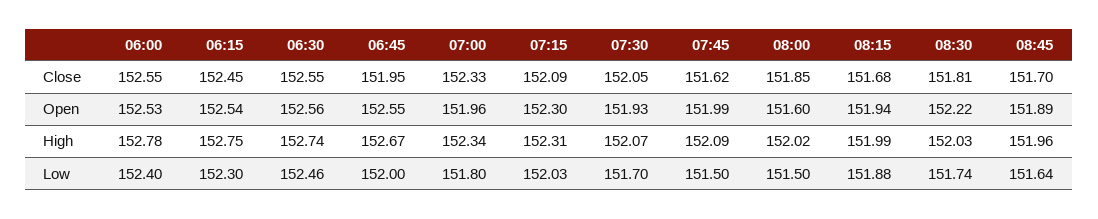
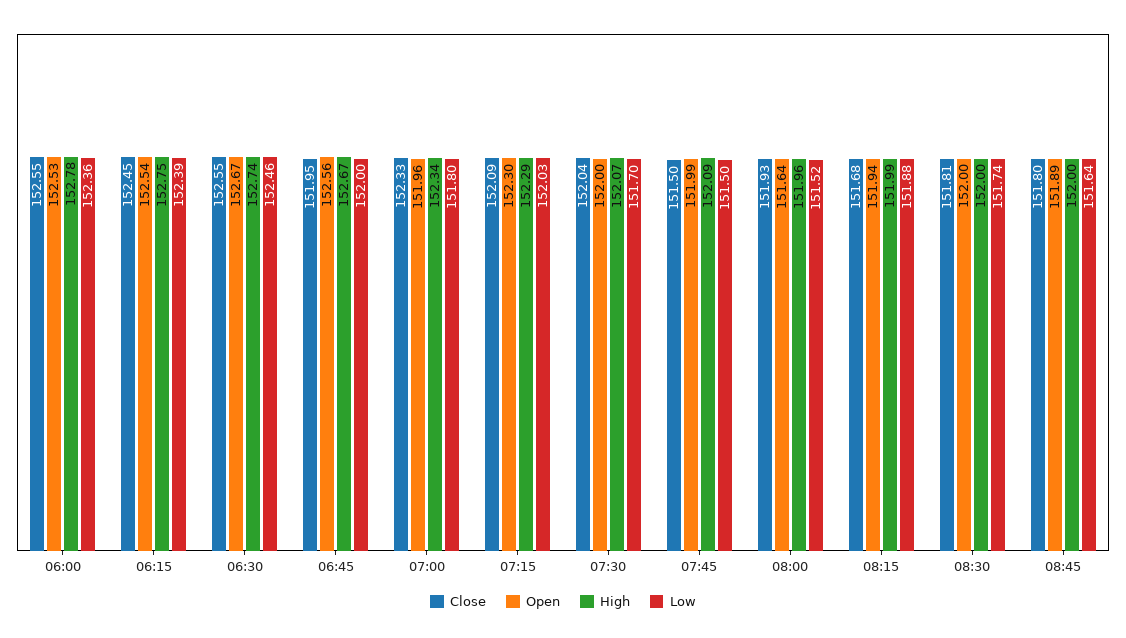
Close, 07:30: 152.05 -> 152.04
Close, 07:45: 151.62 -> 151.5
Close, 08:00: 151.85 -> 151.93
Close, 08:45: 151.7 -> 151.8
Open, 06:30: 152.56 -> 152.67
Open, 06:45: 152.55 -> 152.56
Open, 07:30: 151.93 -> 152
Open, 08:00: 151.6 -> 151.64
Open, 08:30: 152.22 -> 152
High, 07:15: 152.31 -> 152.29
High, 08:00: 152.02 -> 151.96
High, 08:30: 152.03 -> 152
High, 08:45: 151.96 -> 152
Low, 06:00: 152.4 -> 152.36
Low, 06:15: 152.3 -> 152.39
Low, 08:00: 151.5 -> 151.52

